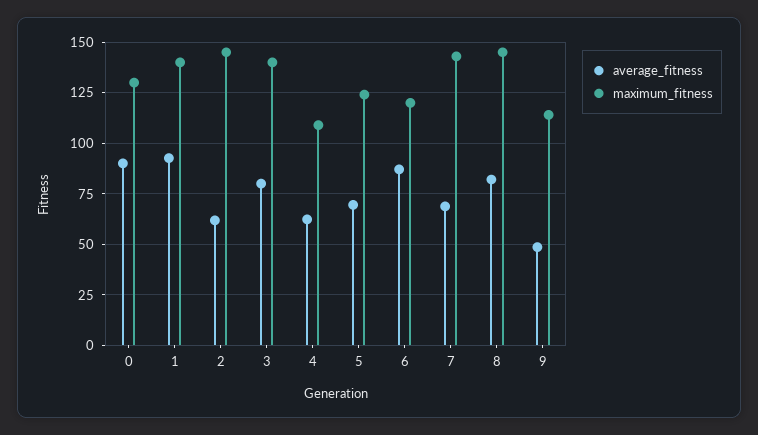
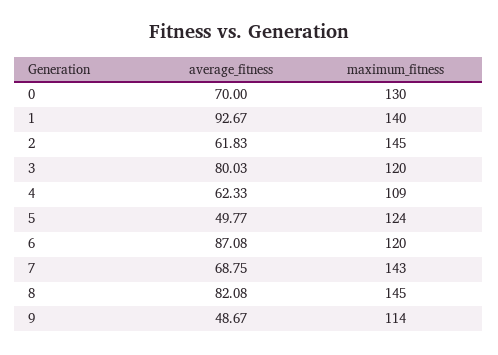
average_fitness, 0: 90 -> 70
maximum_fitness, 3: 140 -> 120
average_fitness, 5: 70 -> 49.77

